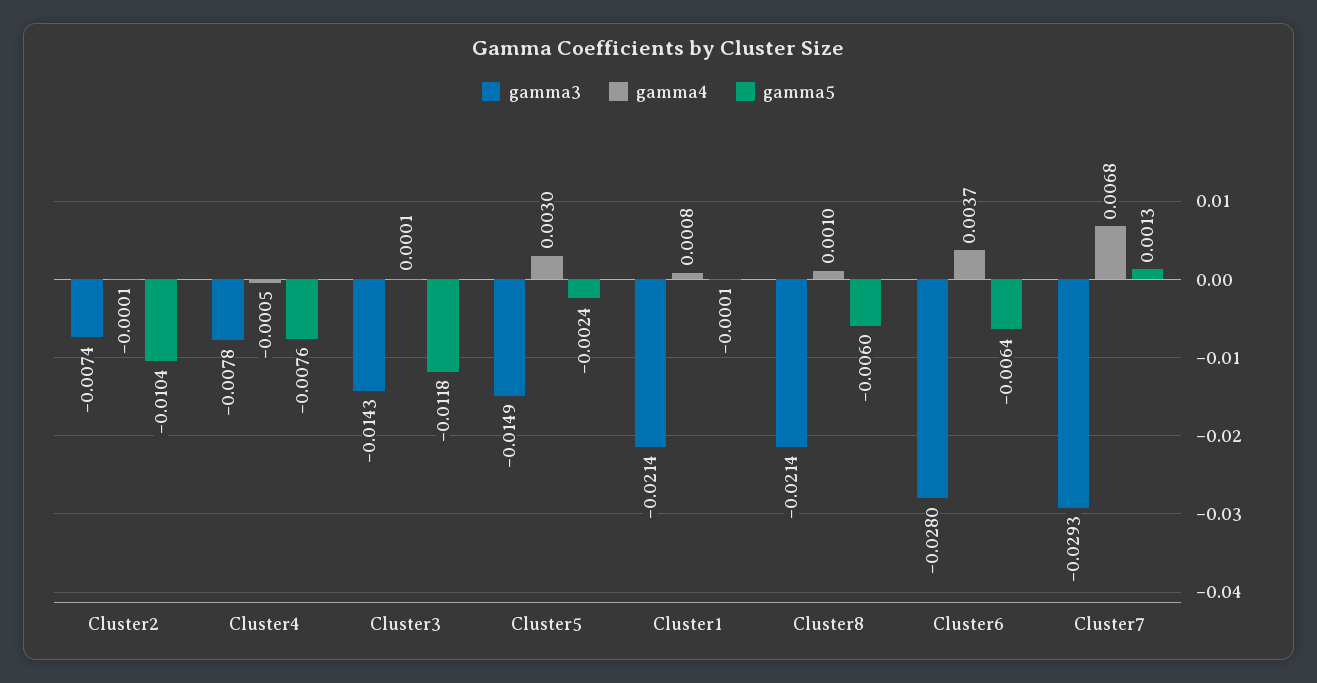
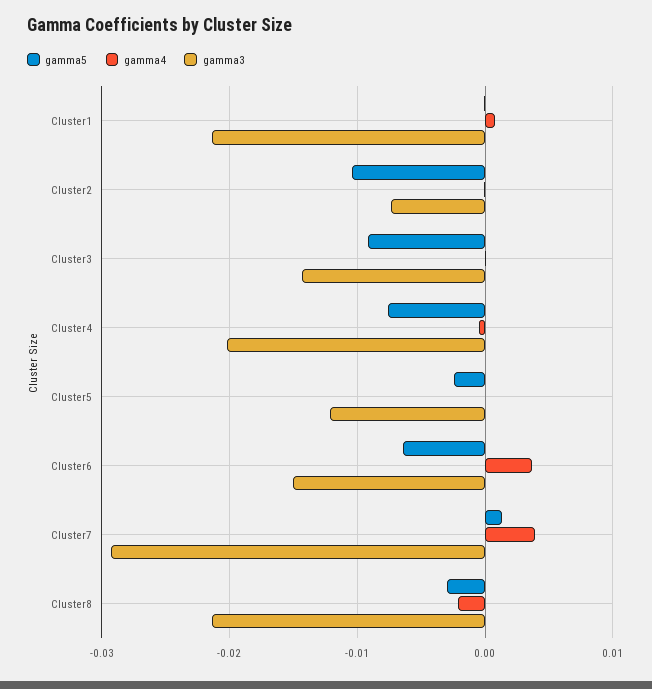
gamma3, Cluster4: -0.0078 -> -0.02
gamma5, Cluster3: -0.0118 -> -0.009
gamma3, Cluster5: -0.0149 -> -0.012
gamma4, Cluster5: 0.003 -> 0
gamma4, Cluster8: 0.001 -> -0.002
gamma5, Cluster8: -0.006 -> -0.003
gamma3, Cluster6: -0.028 -> -0.015
gamma4, Cluster7: 0.0068 -> 0.004

